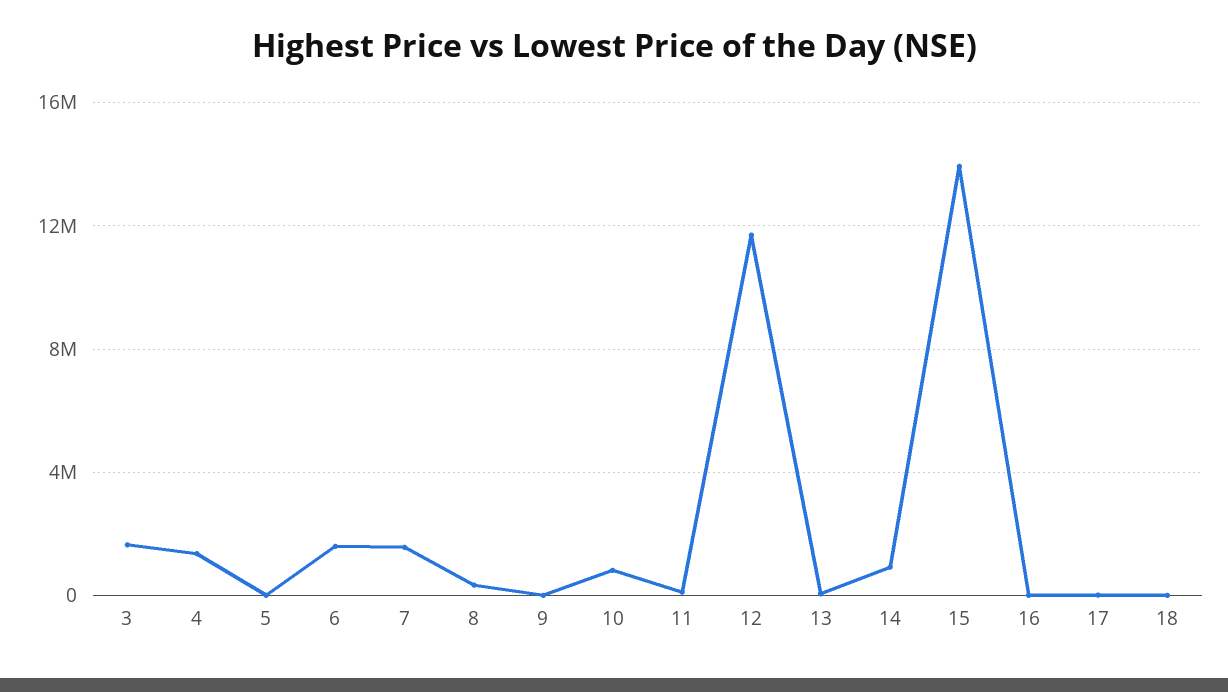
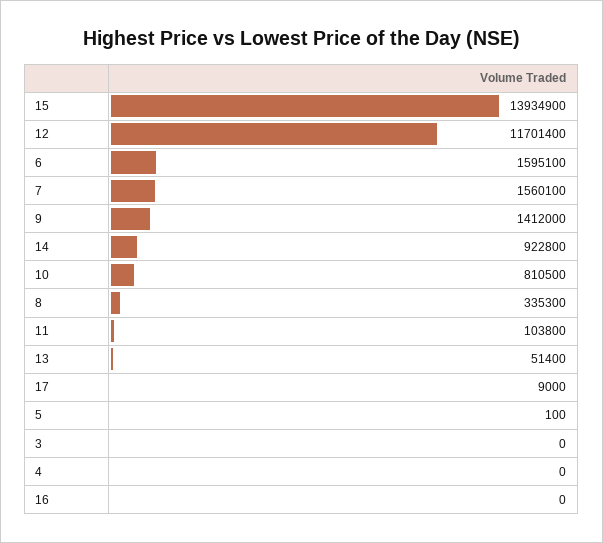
3: 1500000 -> 0
4: 1500000 -> 0
9: 0 -> 1412000
18: 0 -> none

